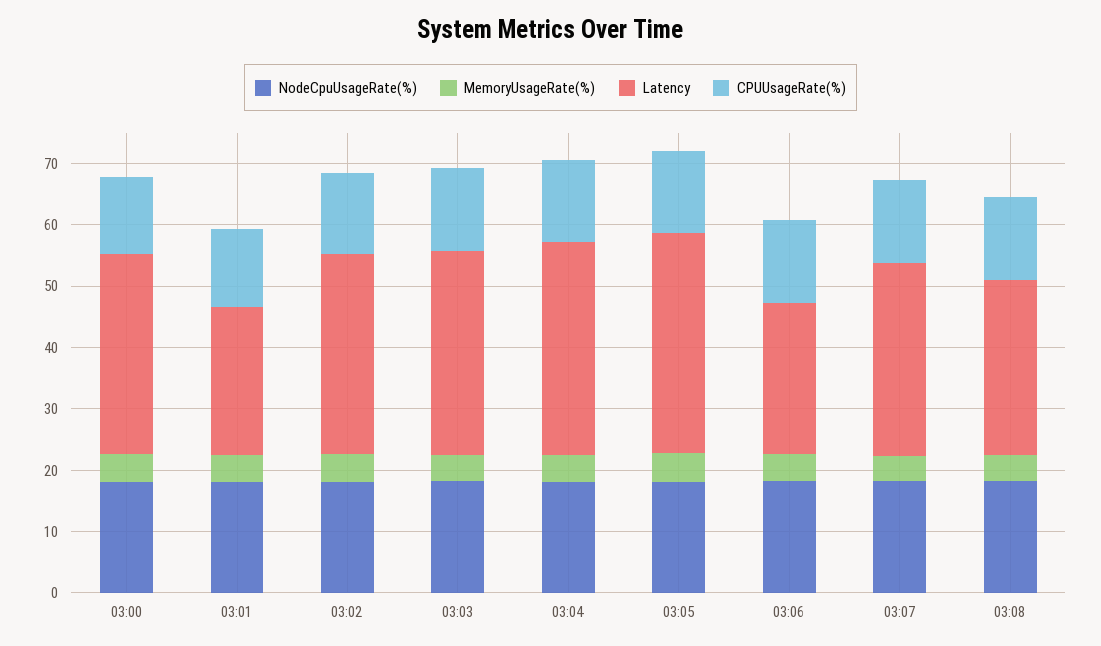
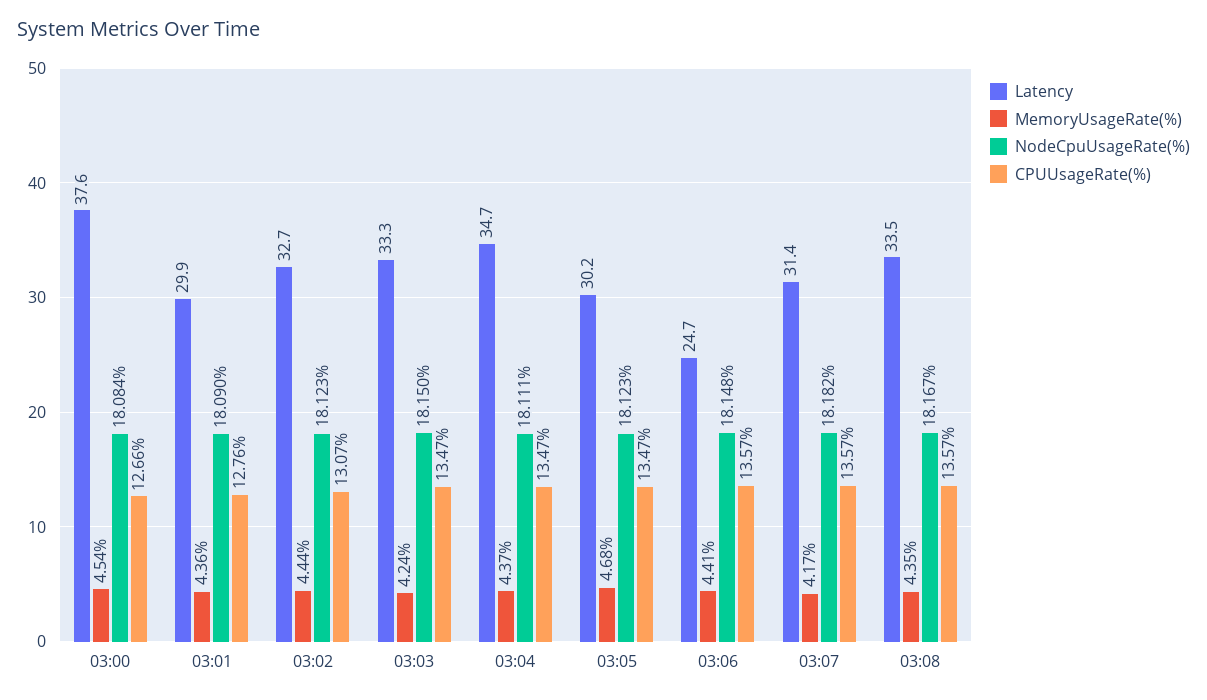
Latency, 03:00: 32 -> 37.6
Latency, 03:01: 24 -> 29.9
Latency, 03:05: 36 -> 30.2
Latency, 03:08: 28 -> 33.5

